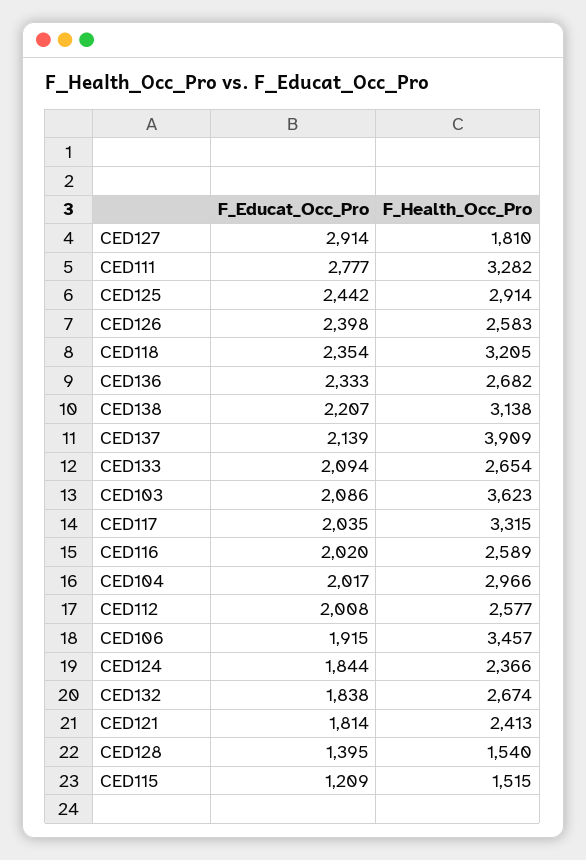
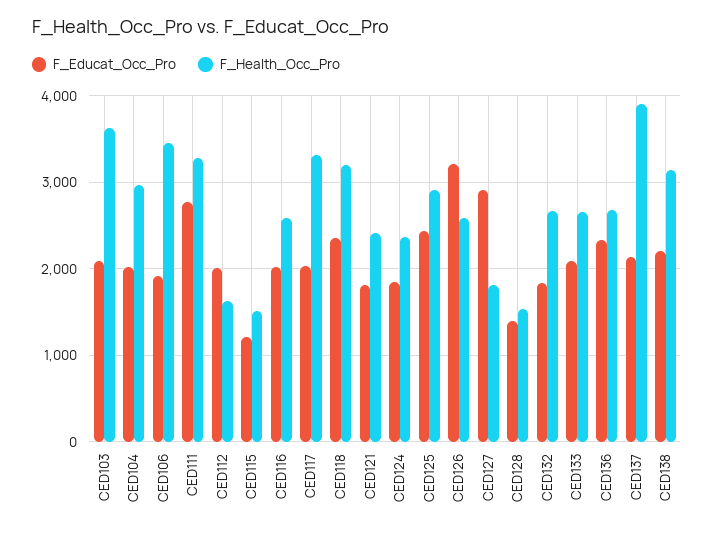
F_Educat_Occ_Pro, CED126: 2398 -> 3200
F_Health_Occ_Pro, CED112: 2577 -> 1600

